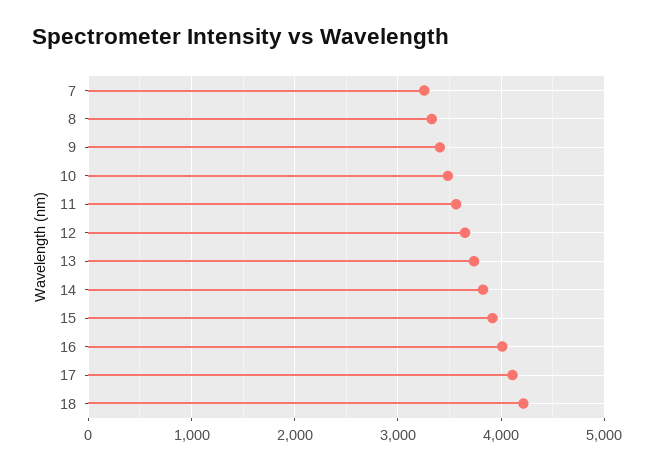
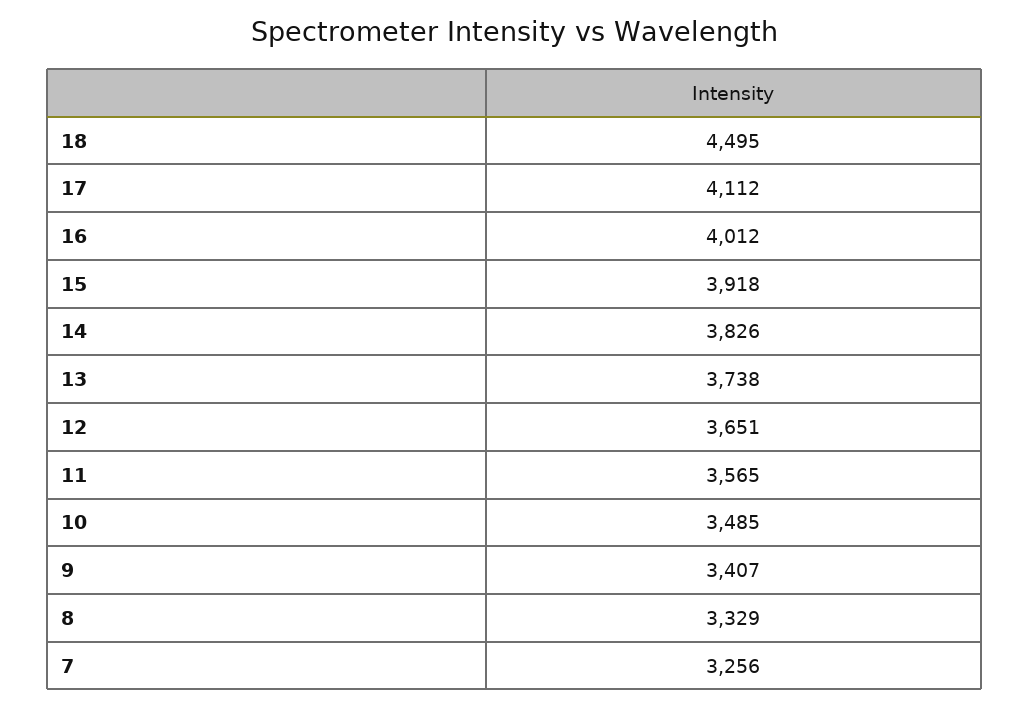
18: 4200 -> 4495

